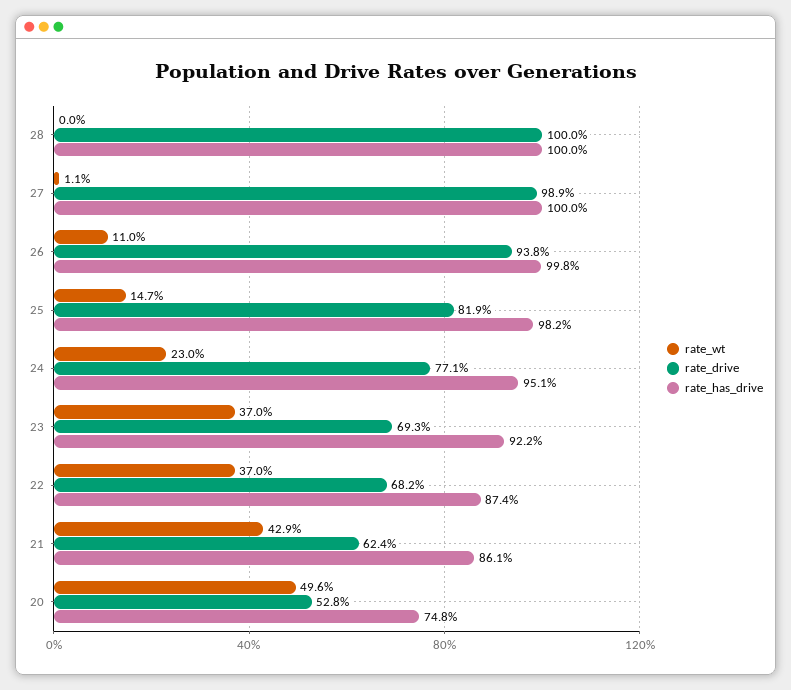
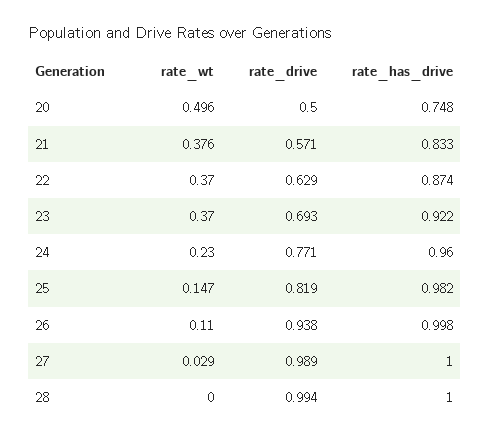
rate_drive, 28: 1 -> 0.994
rate_wt, 27: 0.011 -> 0.029
rate_has_drive, 24: 0.951 -> 0.96
rate_drive, 22: 0.682 -> 0.629
rate_wt, 21: 0.429 -> 0.376
rate_drive, 21: 0.624 -> 0.571
rate_has_drive, 21: 0.861 -> 0.833
rate_drive, 20: 0.528 -> 0.5

